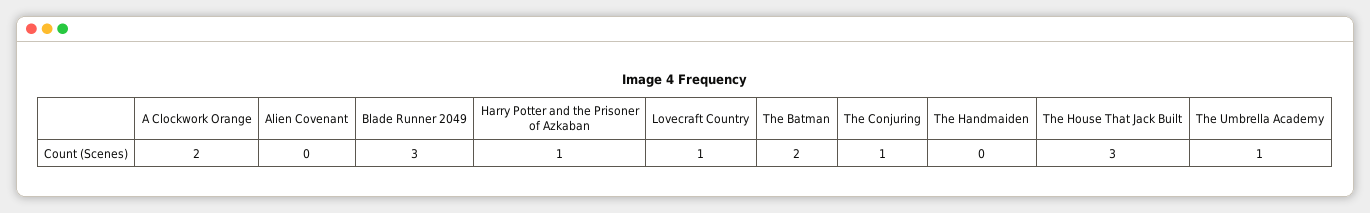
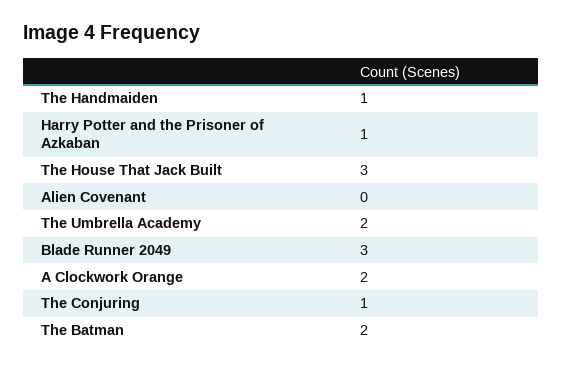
Lovecraft Country: 1 -> none
The Handmaiden: 0 -> 1
The Umbrella Academy: 1 -> 2

